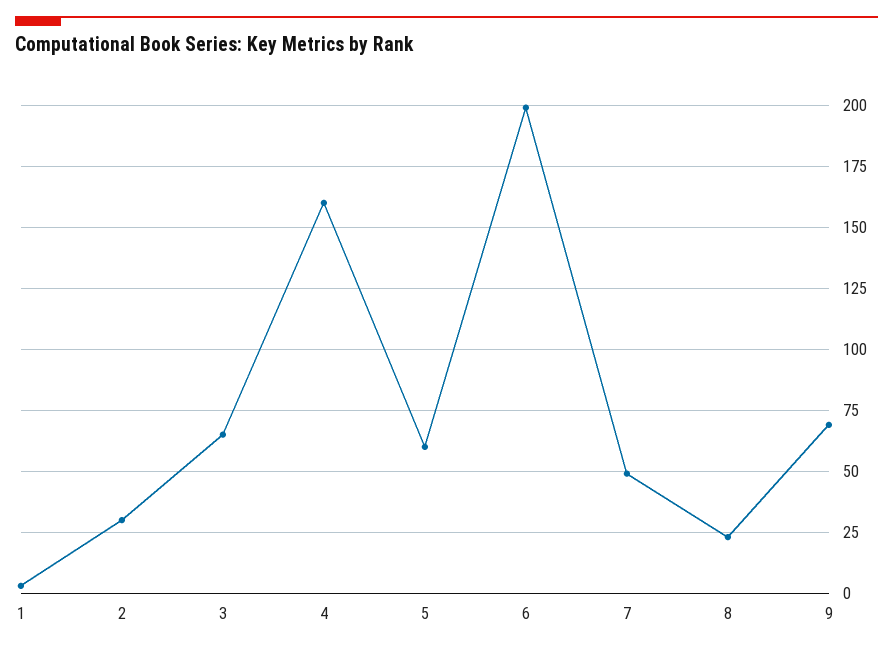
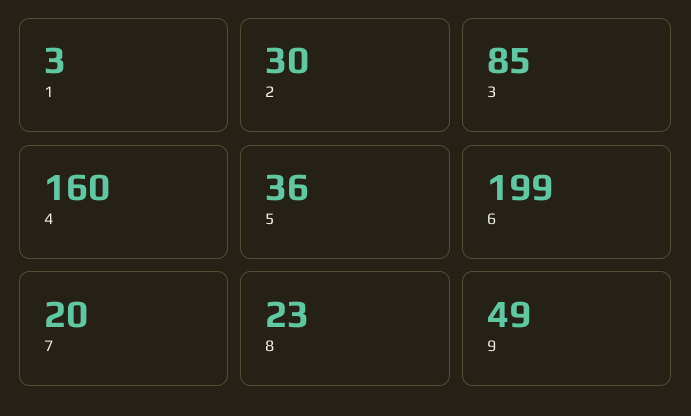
3: 65 -> 85
5: 60 -> 36
7: 50 -> 20
9: 70 -> 49

